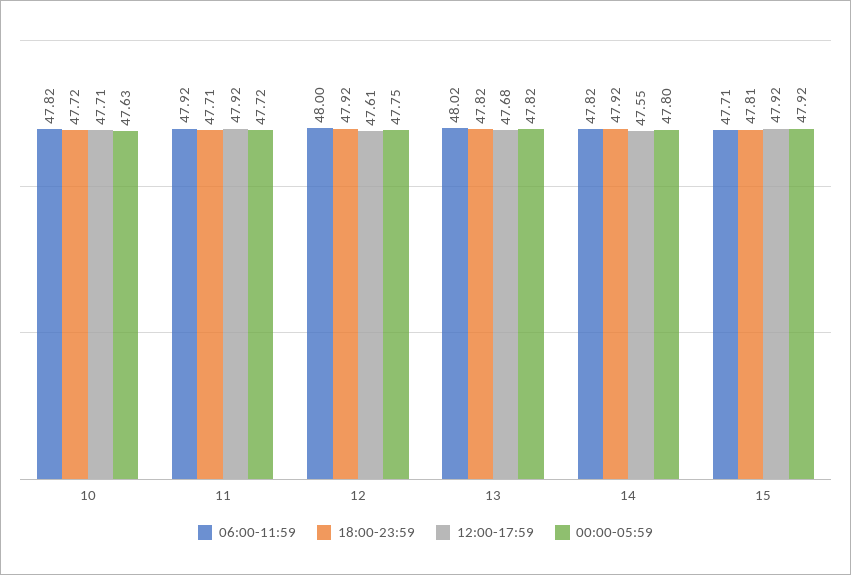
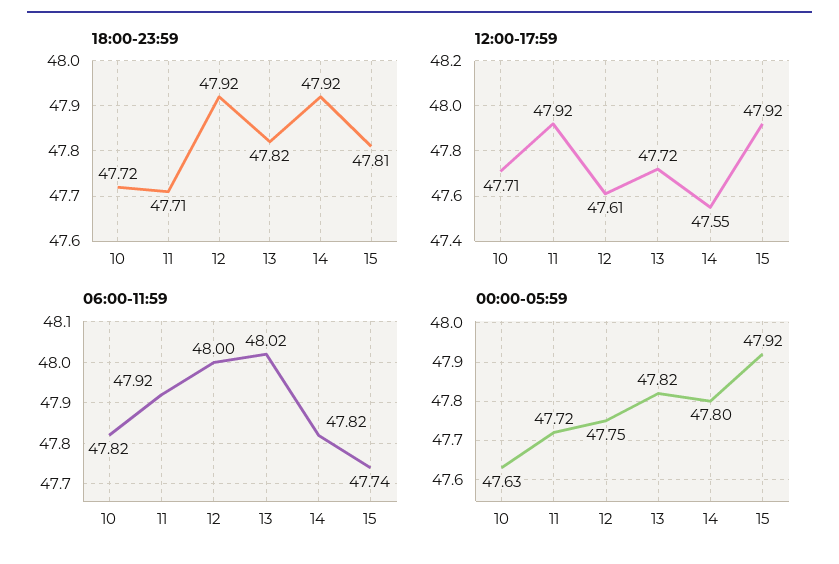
12:00-17:59, 13: 47.68 -> 47.72
06:00-11:59, 15: 47.71 -> 47.74

